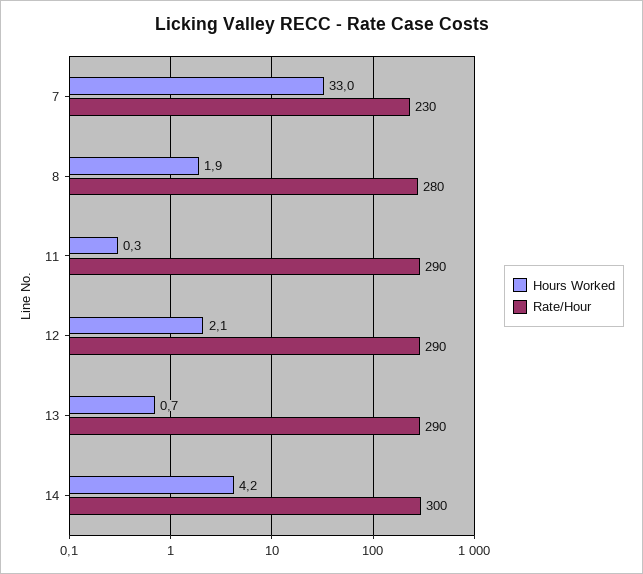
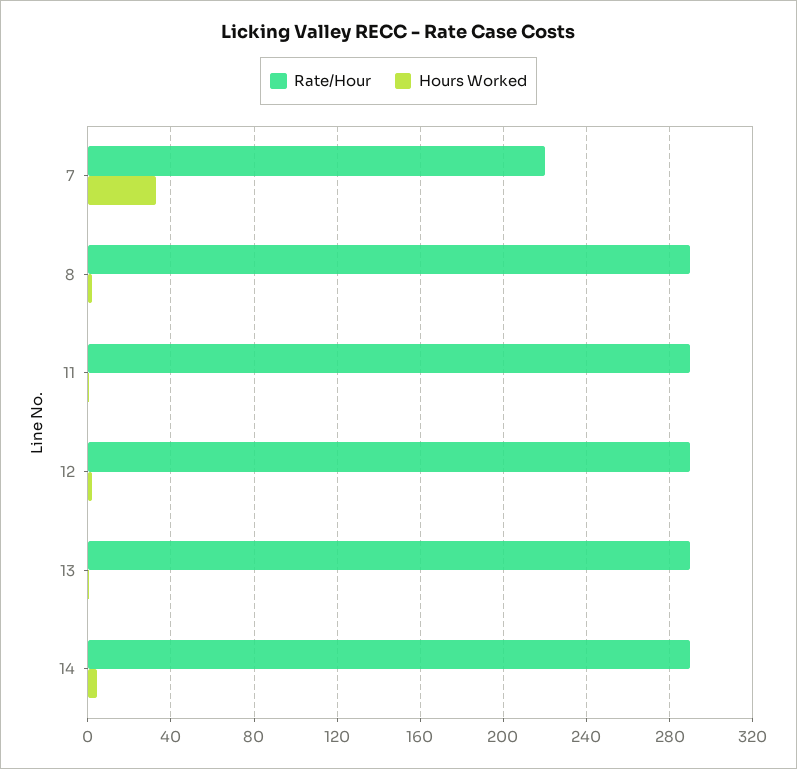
Rate/Hour, 7: 230 -> 220
Rate/Hour, 8: 280 -> 290
Rate/Hour, 14: 300 -> 290

